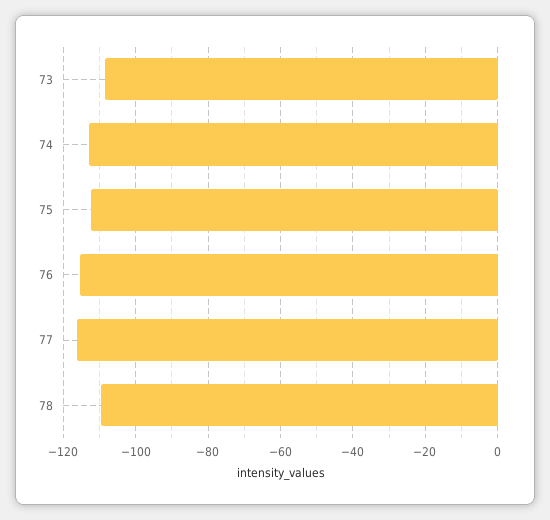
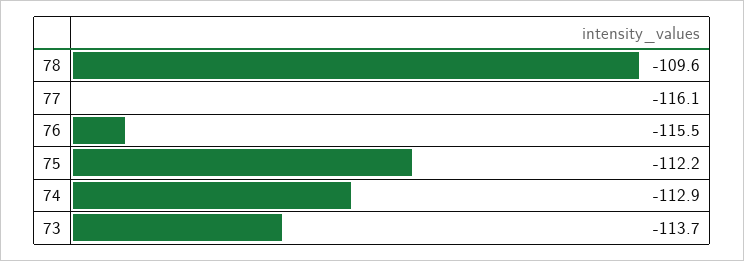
73: -108 -> -113.7

